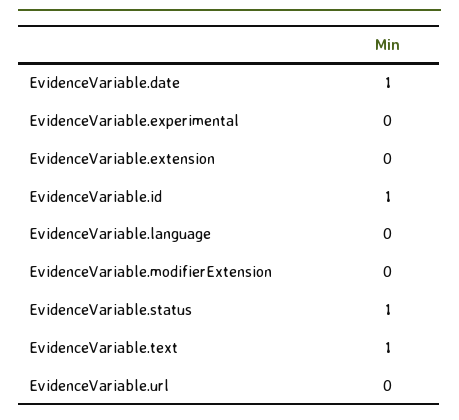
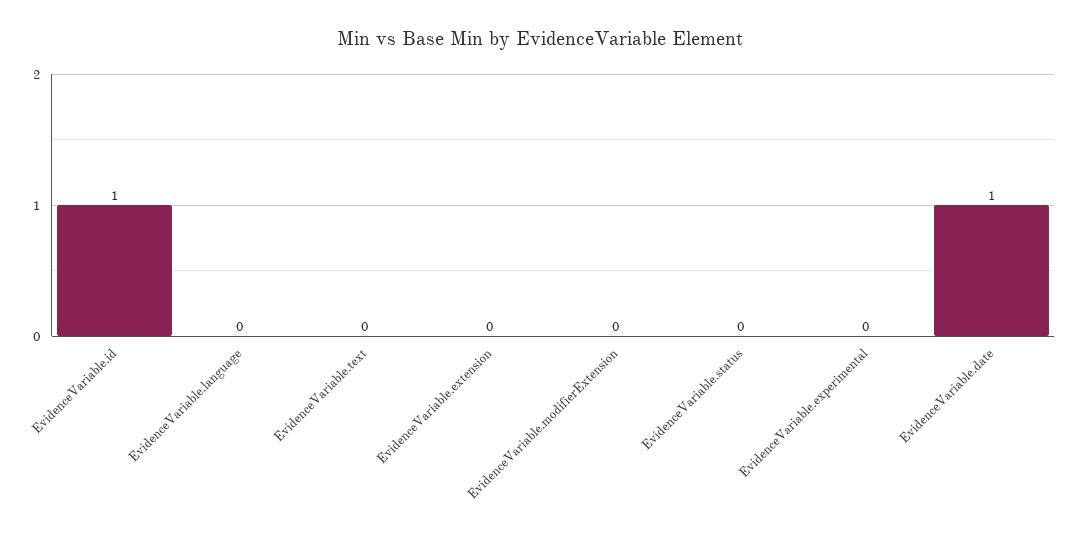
EvidenceVariable.status: 1 -> 0
EvidenceVariable.text: 1 -> 0
EvidenceVariable.url: 0 -> none

